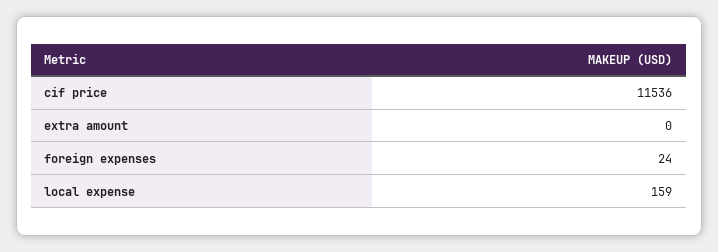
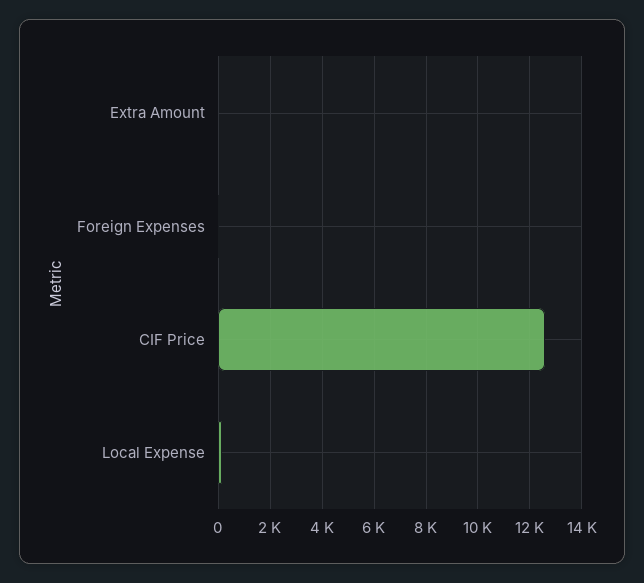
cif price: 11536 -> 12500

